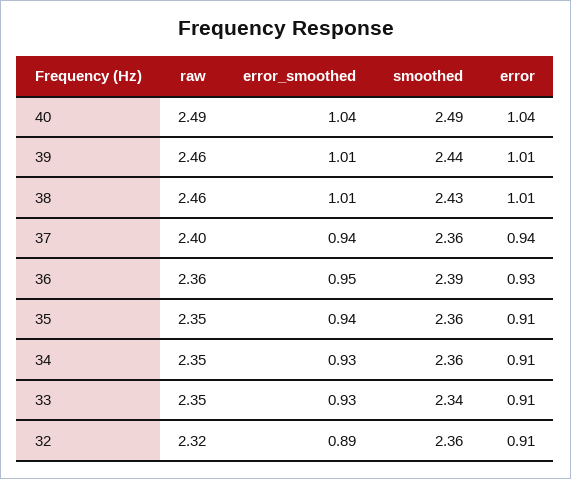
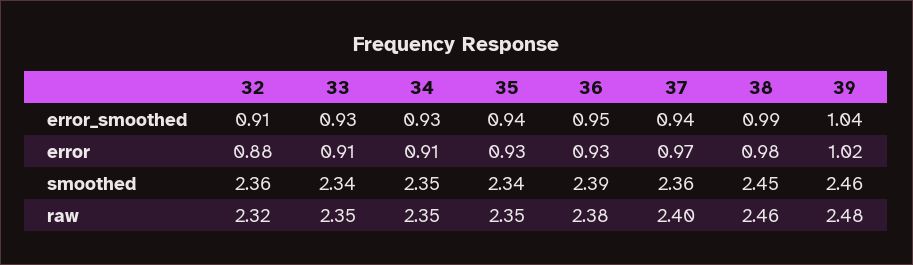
raw, 40: 2.49 -> none
error_smoothed, 40: 1.04 -> none
smoothed, 40: 2.49 -> none
error, 40: 1.04 -> none
raw, 39: 2.46 -> 2.48
error_smoothed, 39: 1.01 -> 1.04
smoothed, 39: 2.44 -> 2.46
error, 39: 1.01 -> 1.02
error_smoothed, 38: 1.01 -> 0.99
smoothed, 38: 2.43 -> 2.45
error, 38: 1.01 -> 0.98
error, 37: 0.94 -> 0.97
raw, 36: 2.36 -> 2.38
smoothed, 35: 2.36 -> 2.34
error, 35: 0.91 -> 0.93
smoothed, 34: 2.36 -> 2.35
error_smoothed, 32: 0.89 -> 0.91
error, 32: 0.91 -> 0.88

